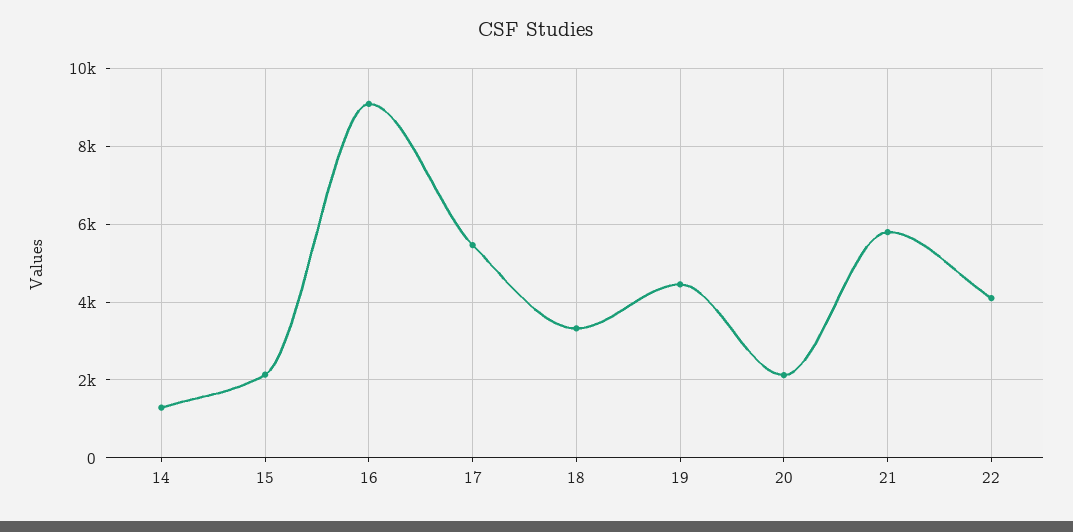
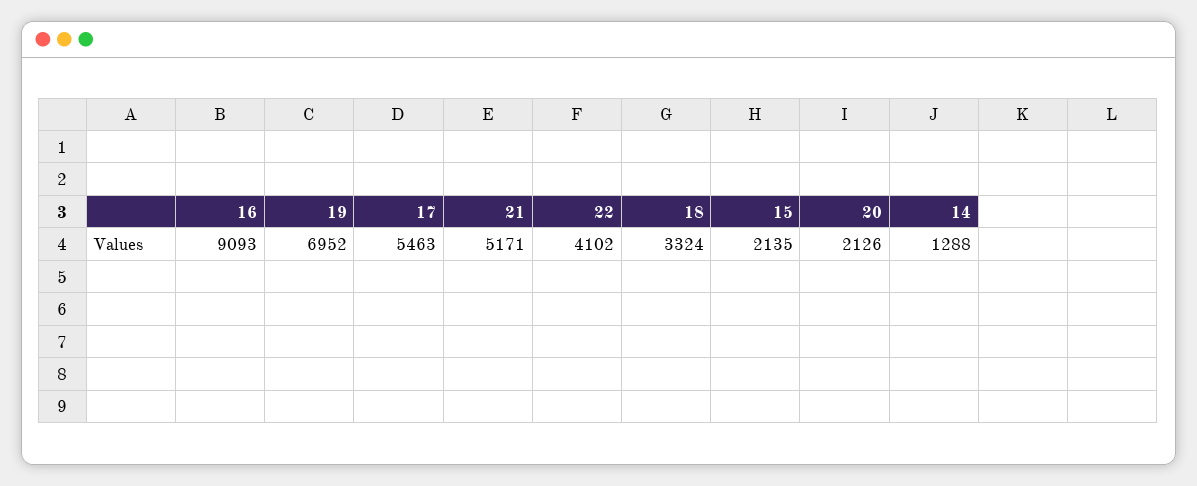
19: 4400 -> 6952
21: 5800 -> 5171

